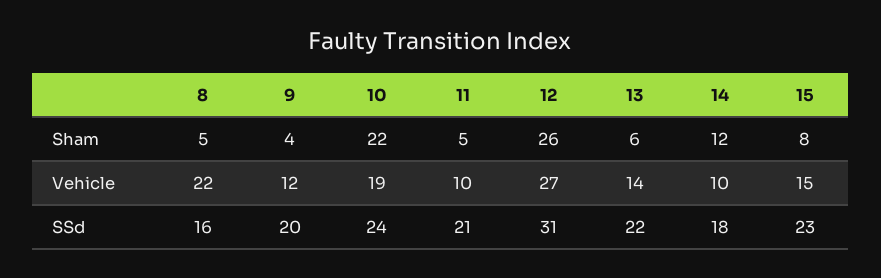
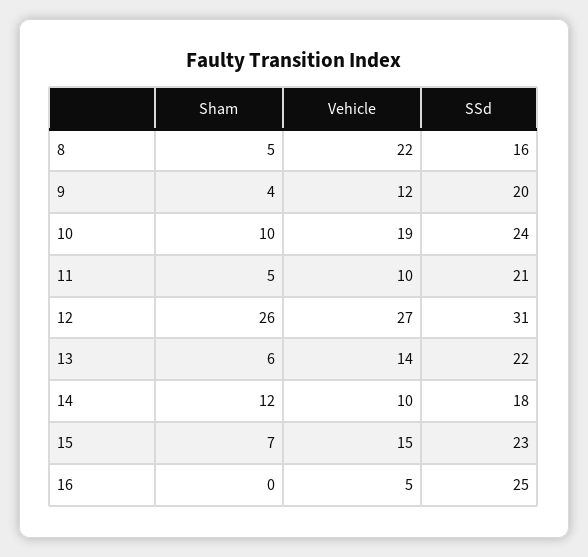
10, Sham: 22 -> 10
15, Sham: 8 -> 7
16, Sham: none -> 0
16, Vehicle: none -> 5
16, SSd: none -> 25

